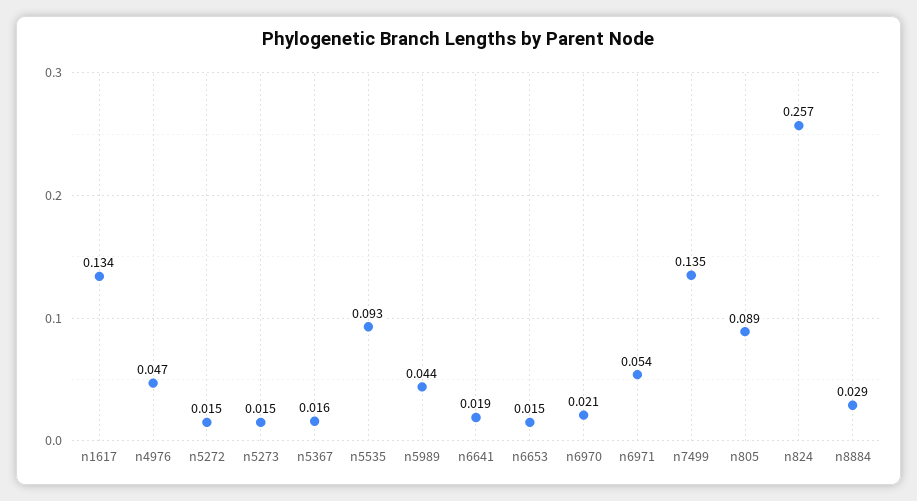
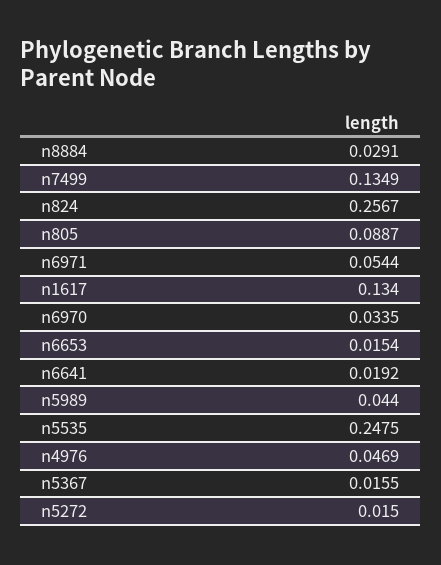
n5273: 0.015 -> none
n5535: 0.093 -> 0.2475
n6970: 0.021 -> 0.0335

